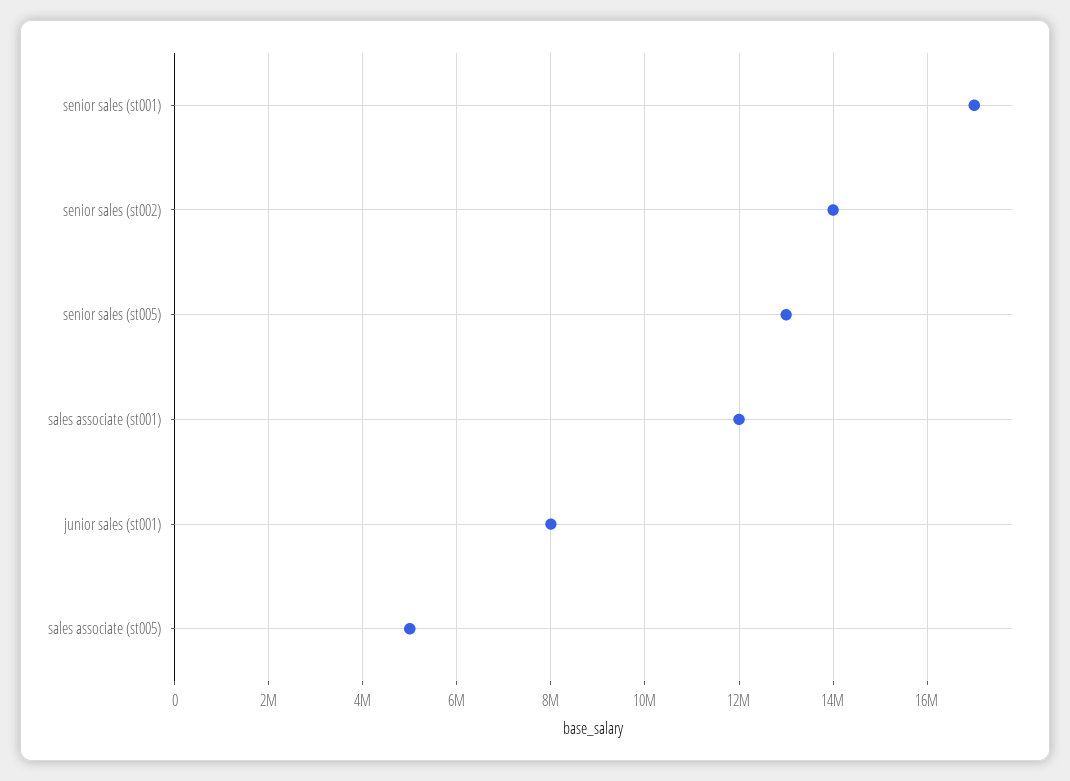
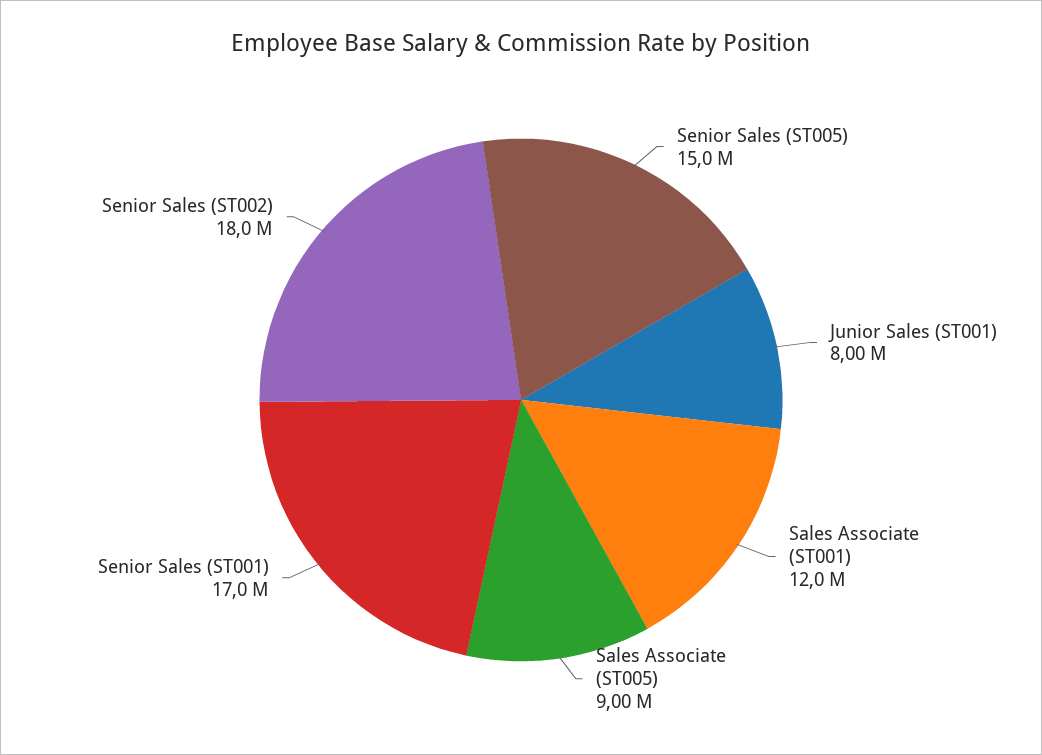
senior sales (st002): 14000000 -> 18000000
senior sales (st005): 13000000 -> 15000000
sales associate (st005): 5000000 -> 9000000

